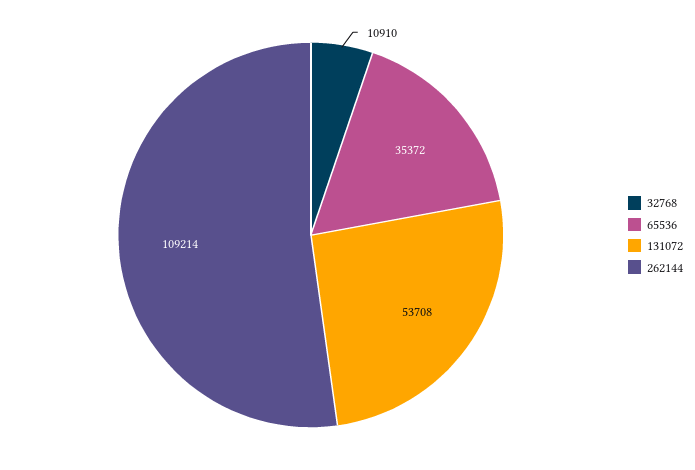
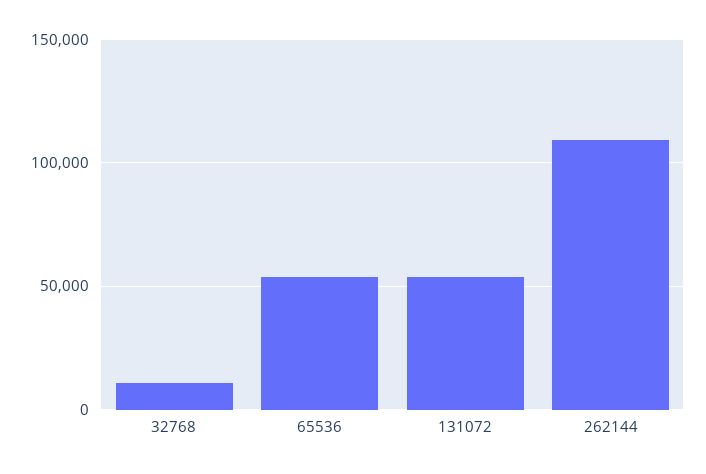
65536: 35372 -> 55000

